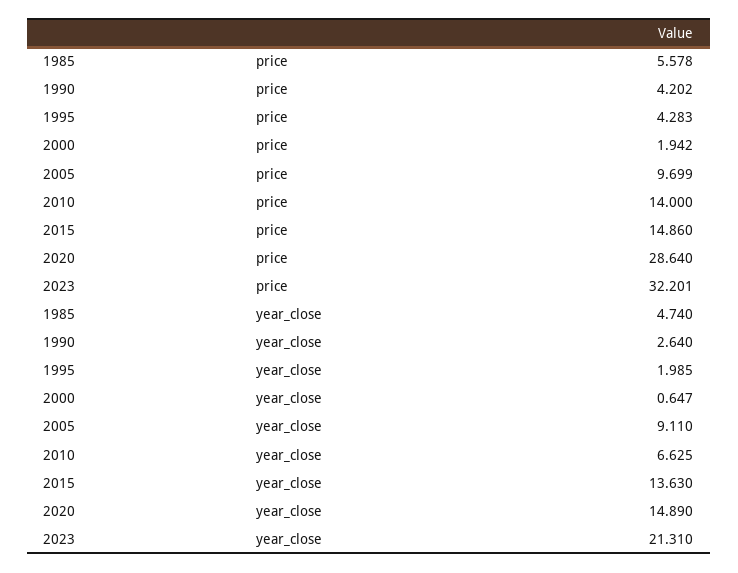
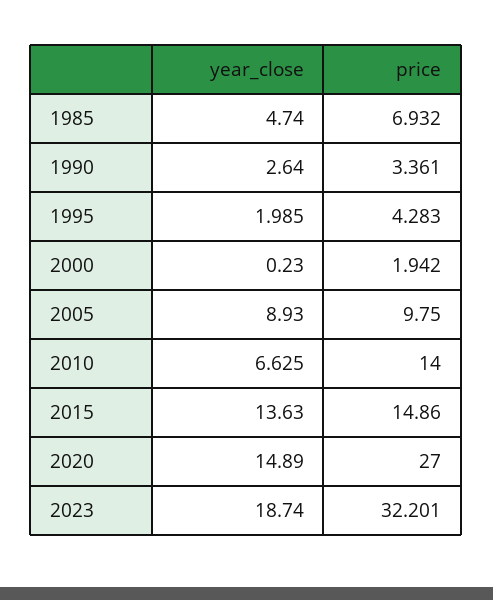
1985, price: 5.578 -> 6.932
1990, price: 4.202 -> 3.361
2005, price: 9.699 -> 9.75
2020, price: 28.64 -> 27
2000, year_close: 0.647 -> 0.23
2005, year_close: 9.11 -> 8.93
2023, year_close: 21.31 -> 18.74

